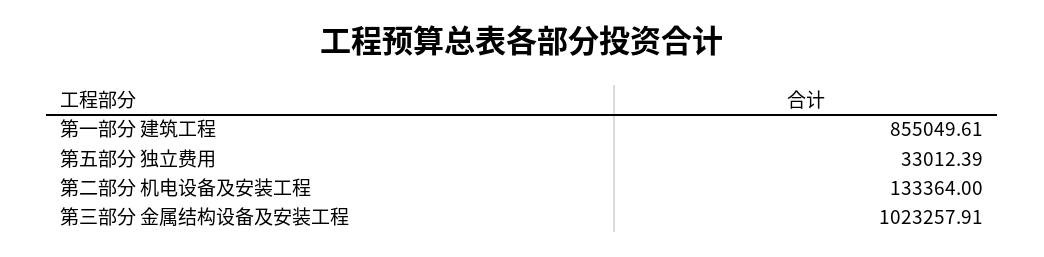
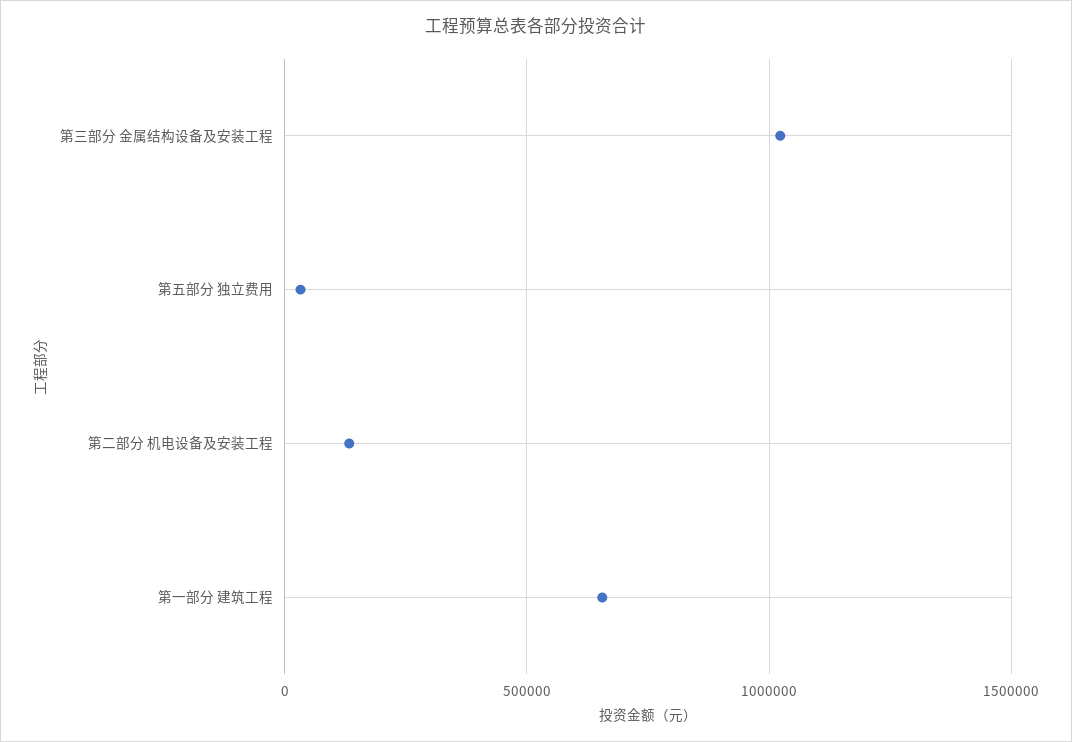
第一部分 建筑工程: 855049.61 -> 650000

